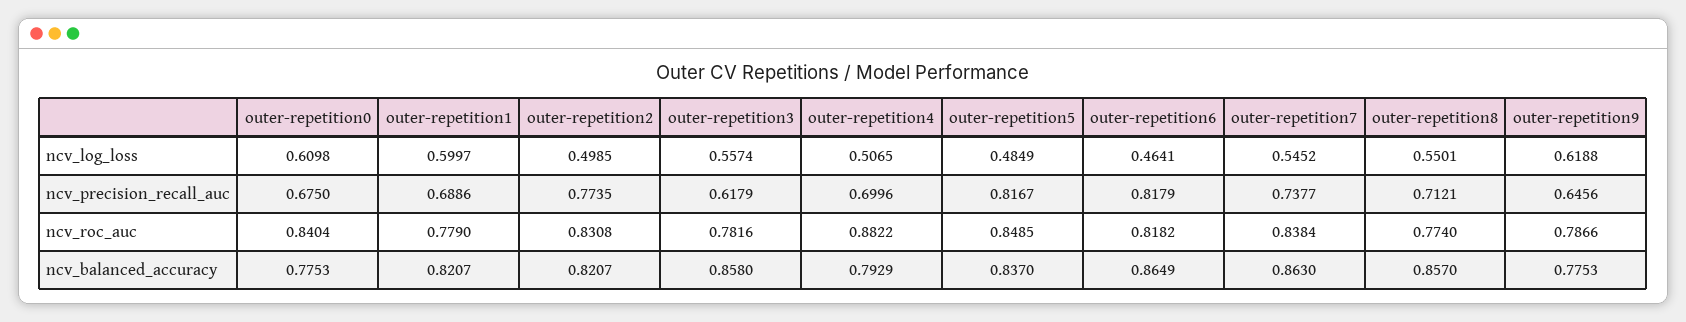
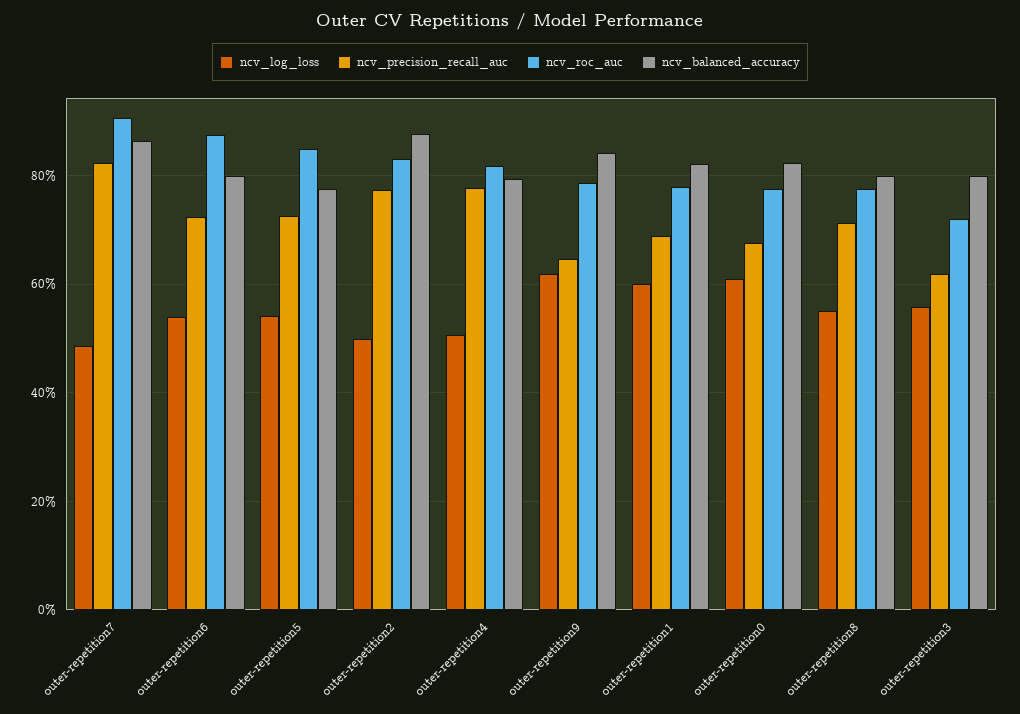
ncv_log_loss, outer-repetition5: 0.4849 -> 0.54
ncv_log_loss, outer-repetition6: 0.4641 -> 0.54
ncv_log_loss, outer-repetition7: 0.5452 -> 0.48
ncv_precision_recall_auc, outer-repetition4: 0.6996 -> 0.78
ncv_precision_recall_auc, outer-repetition5: 0.8167 -> 0.72
ncv_precision_recall_auc, outer-repetition6: 0.8179 -> 0.72
ncv_precision_recall_auc, outer-repetition7: 0.7377 -> 0.82
ncv_roc_auc, outer-repetition0: 0.8404 -> 0.78
ncv_roc_auc, outer-repetition3: 0.7816 -> 0.72
ncv_roc_auc, outer-repetition4: 0.8822 -> 0.82
ncv_roc_auc, outer-repetition6: 0.8182 -> 0.88
ncv_roc_auc, outer-repetition7: 0.8384 -> 0.9
ncv_balanced_accuracy, outer-repetition0: 0.7753 -> 0.82
ncv_balanced_accuracy, outer-repetition2: 0.8207 -> 0.88
ncv_balanced_accuracy, outer-repetition3: 0.858 -> 0.8
ncv_balanced_accuracy, outer-repetition5: 0.837 -> 0.78
ncv_balanced_accuracy, outer-repetition6: 0.8649 -> 0.8
ncv_balanced_accuracy, outer-repetition8: 0.857 -> 0.8
ncv_balanced_accuracy, outer-repetition9: 0.7753 -> 0.84

